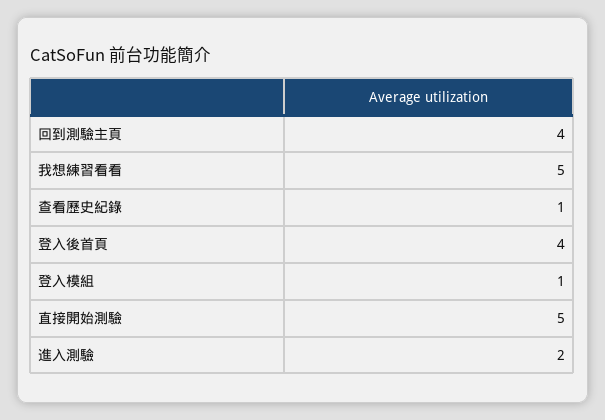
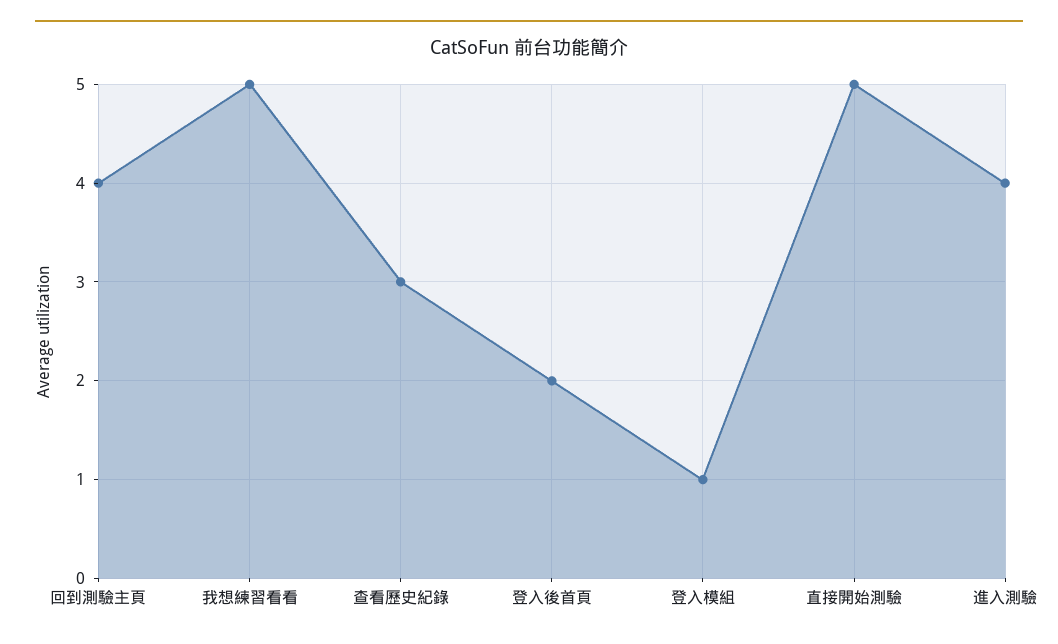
查看歷史紀錄: 1 -> 3
登入後首頁: 4 -> 2
進入測驗: 2 -> 4

